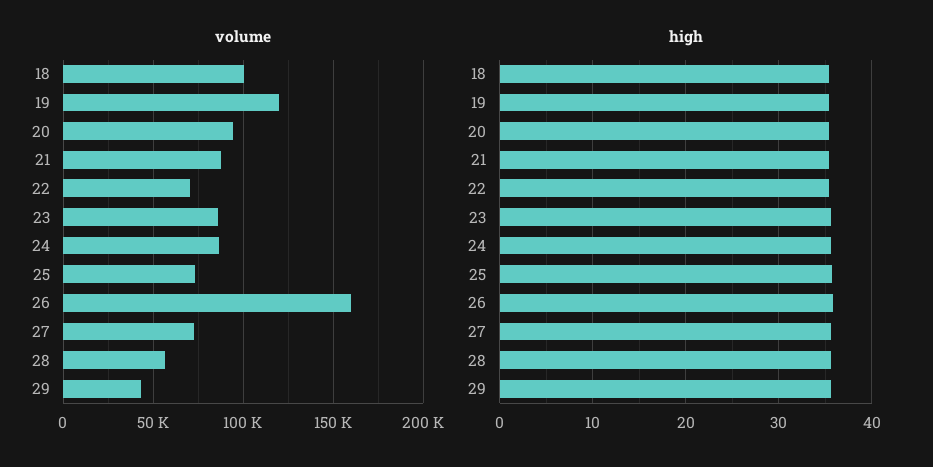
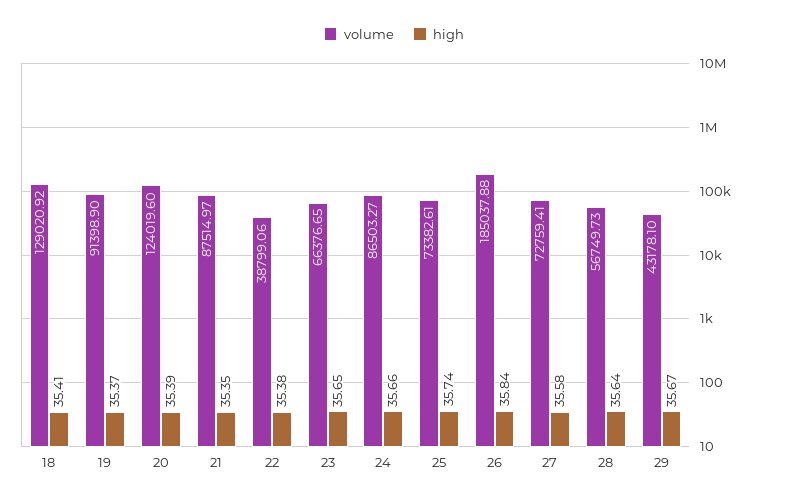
volume, 18: 100000 -> 129020.92
volume, 19: 120000 -> 91398.9
volume, 20: 95000 -> 124019.6
volume, 22: 70000 -> 38799.06
volume, 23: 85000 -> 66376.65
volume, 26: 160000 -> 185037.88

